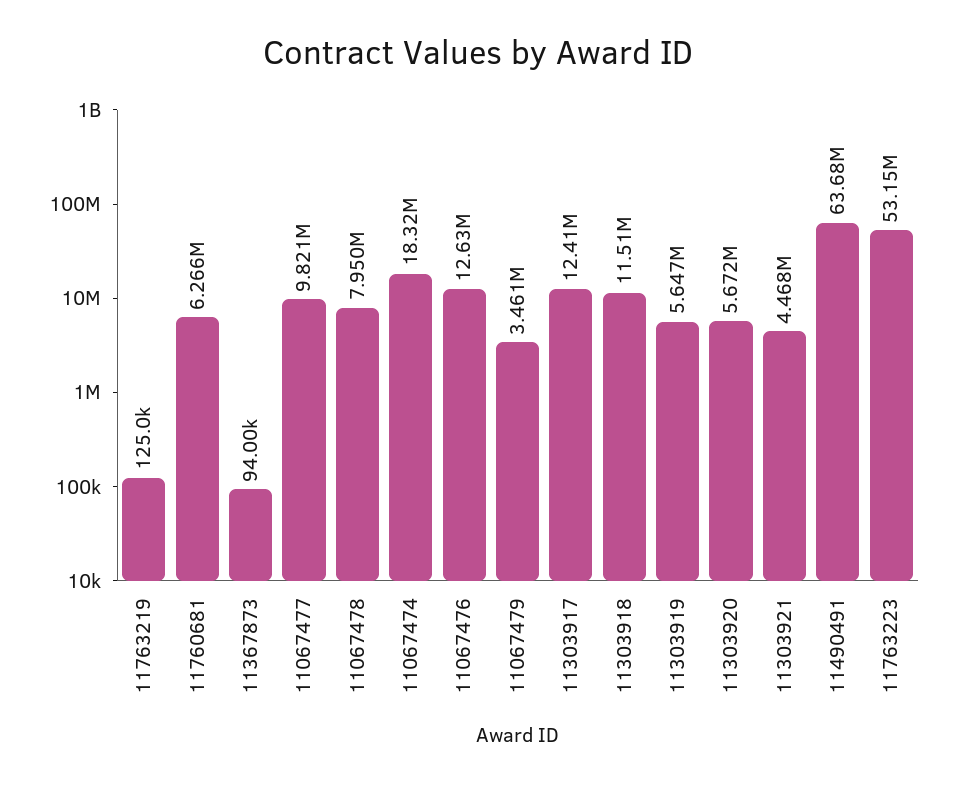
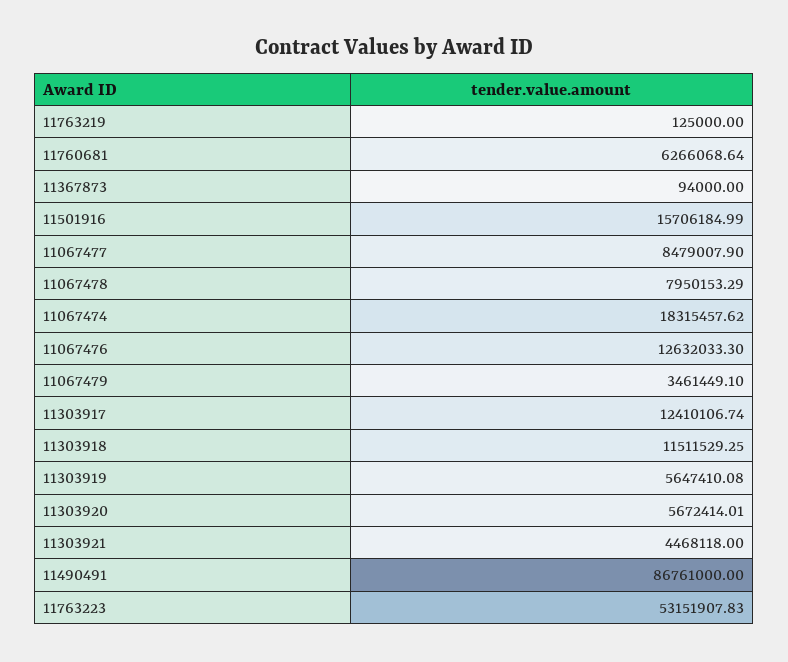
11067477: 9821000 -> 8479007.9
11490491: 63680000 -> 86761000
11501916: none -> 15706184.99

